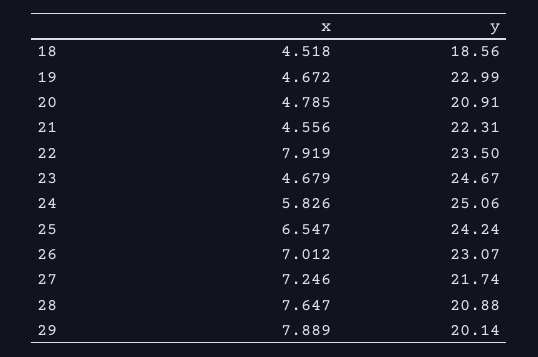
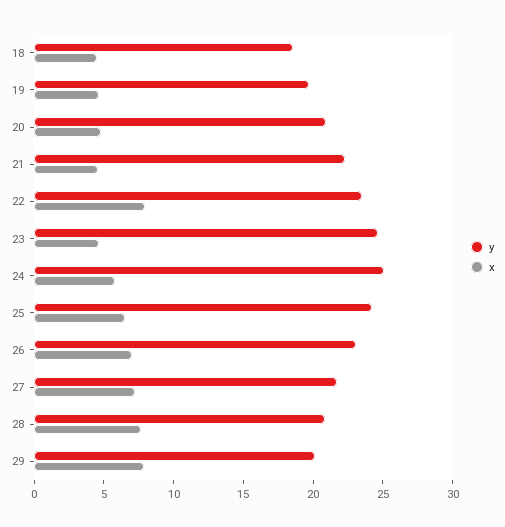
y, 19: 22.99 -> 20

